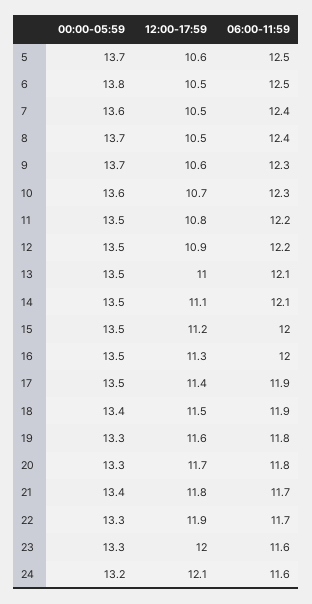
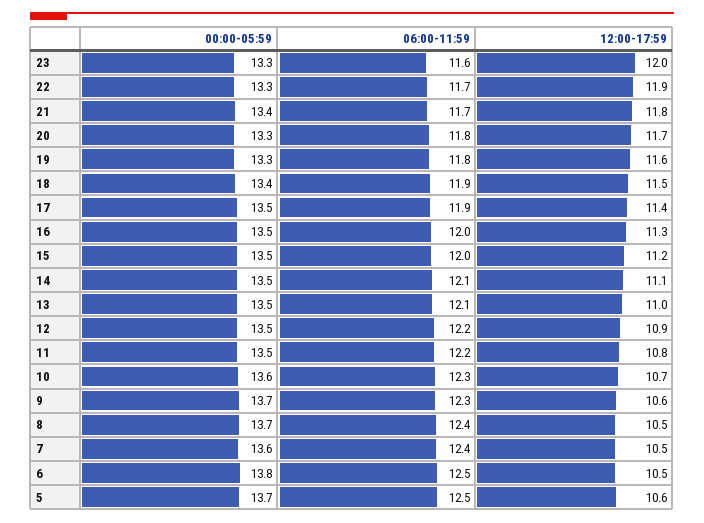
00:00-05:59, 24: 13.2 -> none
12:00-17:59, 24: 12.1 -> none
06:00-11:59, 24: 11.6 -> none

